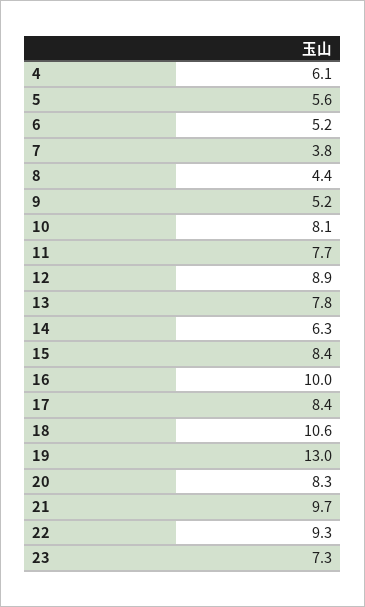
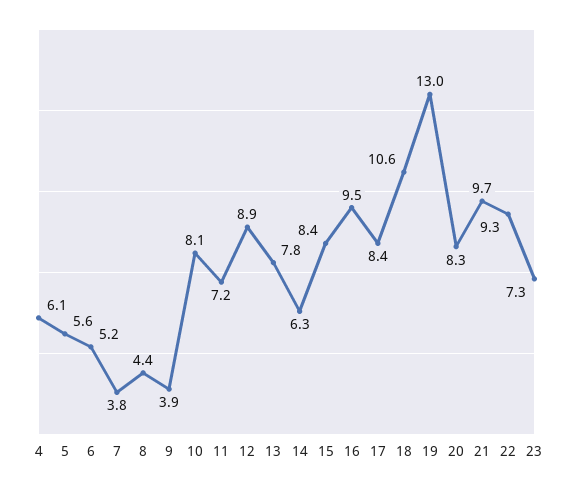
9: 5.2 -> 3.9
11: 7.7 -> 7.2
16: 10 -> 9.5

